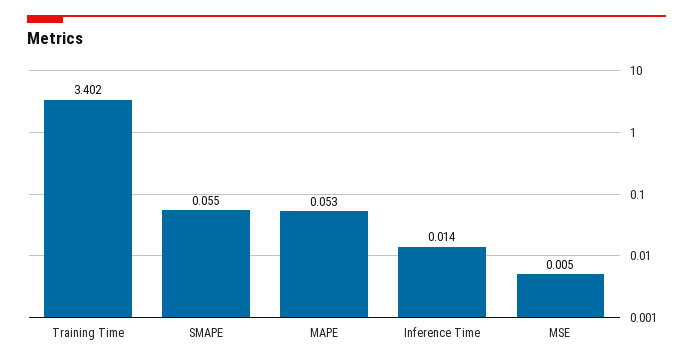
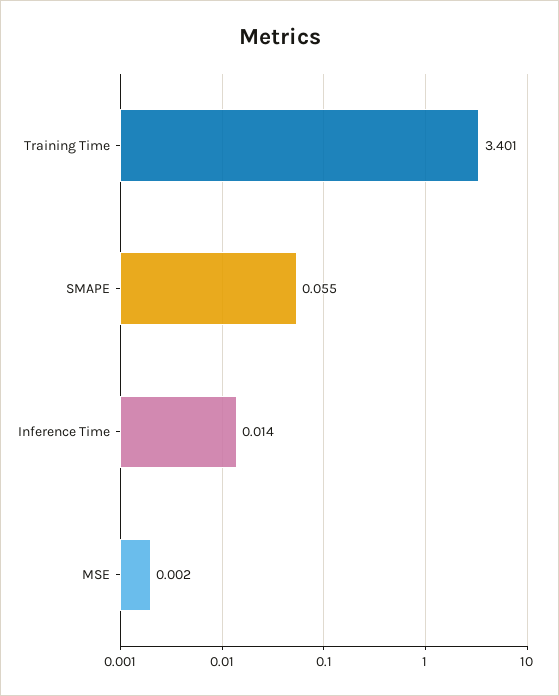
Training Time: 3.402 -> 3.401
MAPE: 0.053 -> none
MSE: 0.005 -> 0.002

